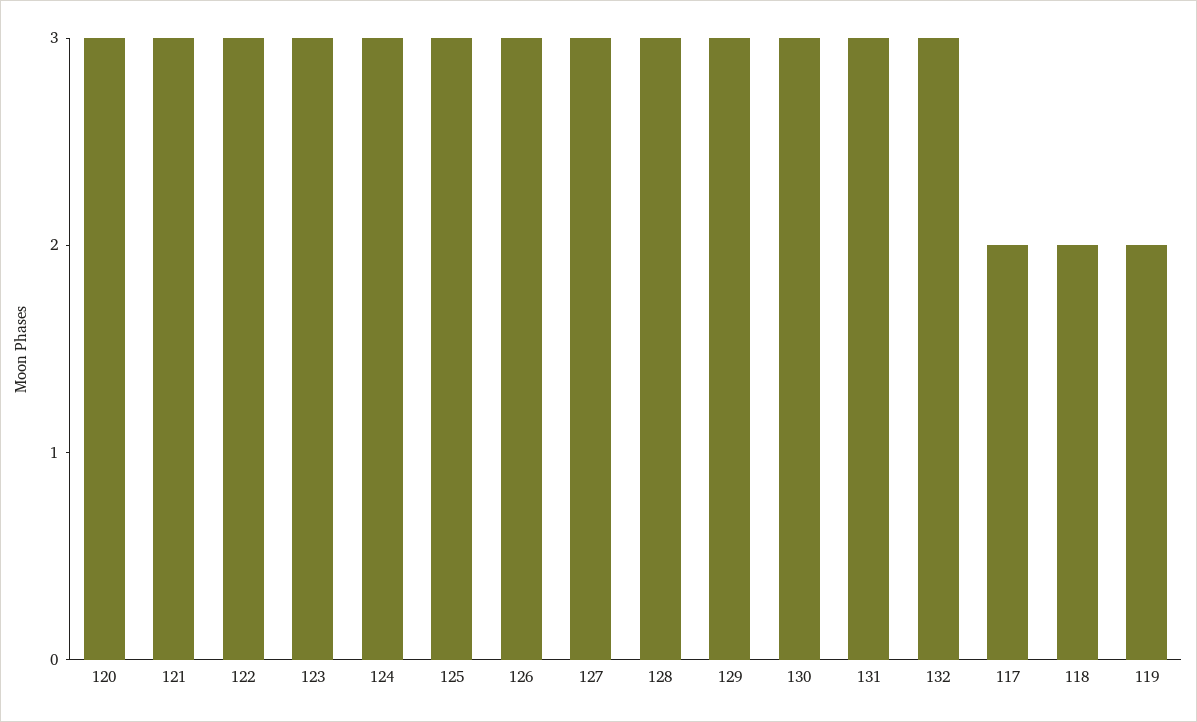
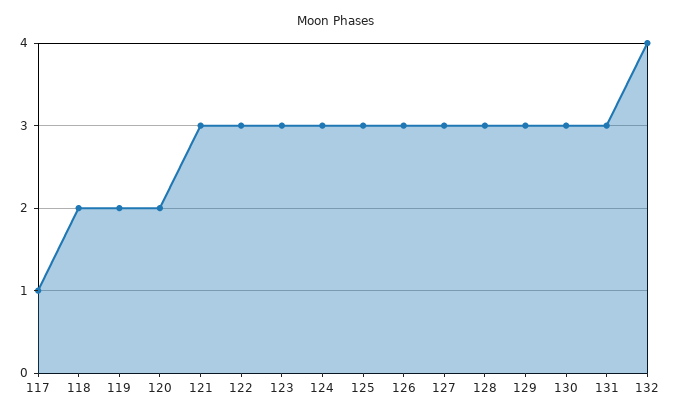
120: 3 -> 2
132: 3 -> 4
117: 2 -> 1

